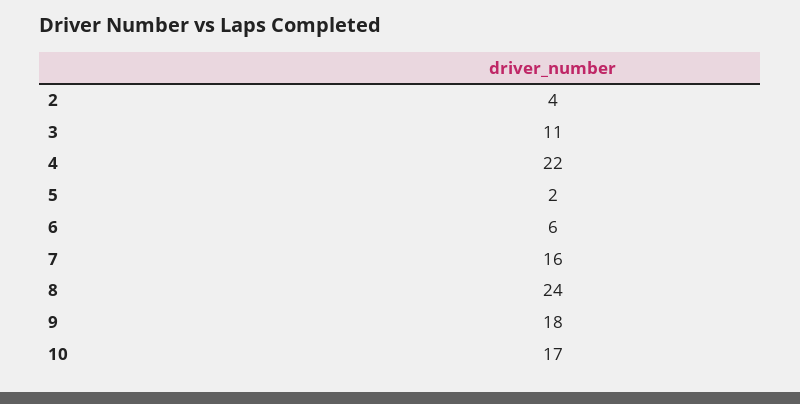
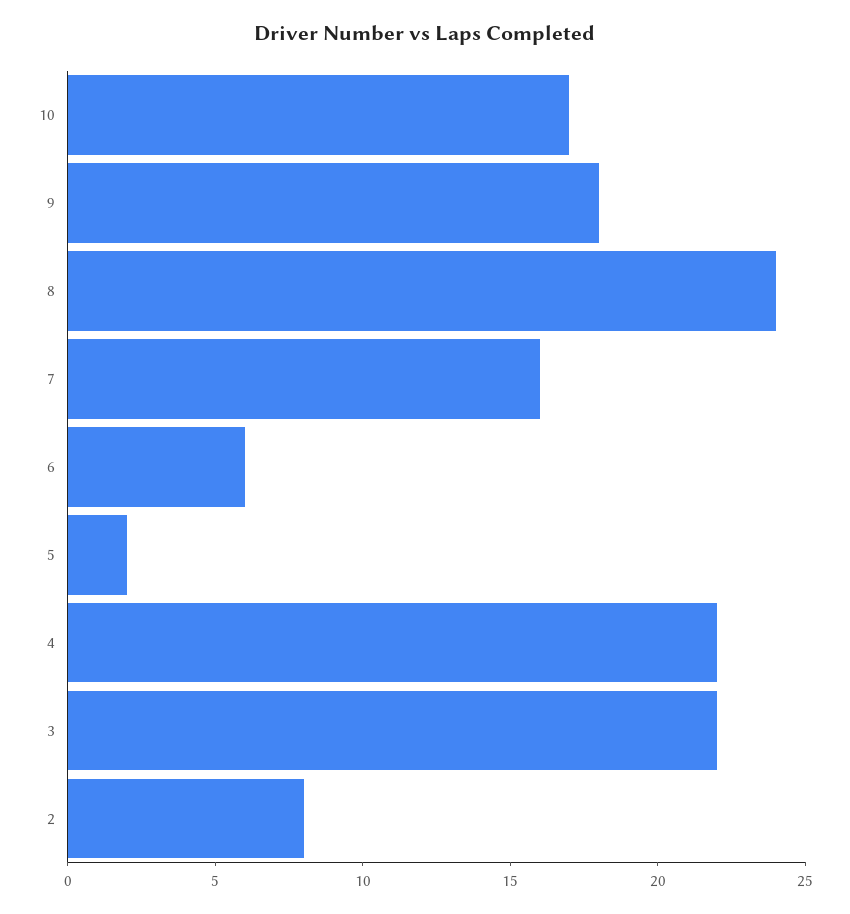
2: 4 -> 8
3: 11 -> 22

